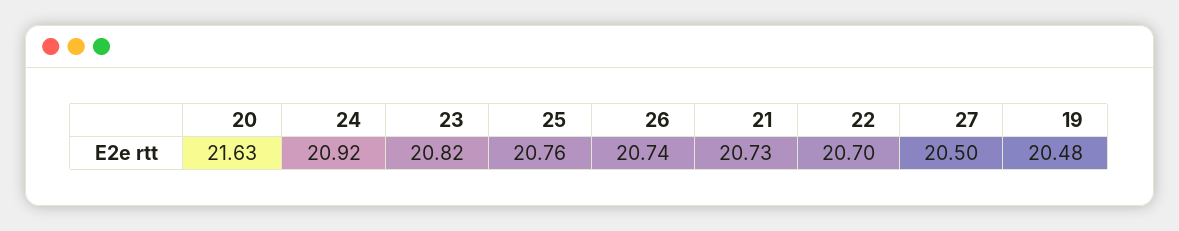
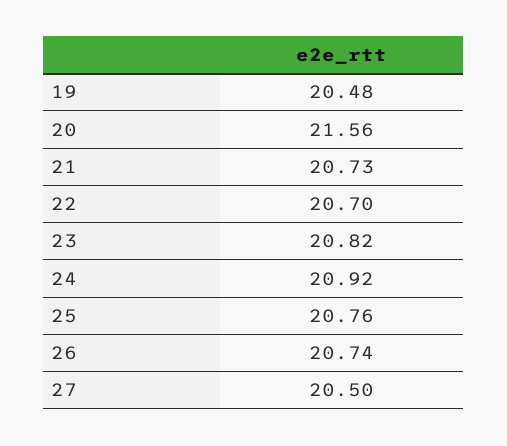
20: 21.63 -> 21.56

